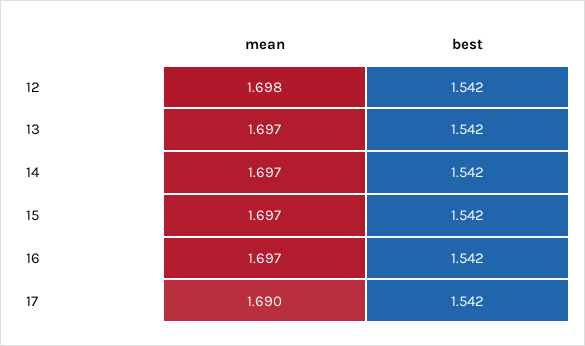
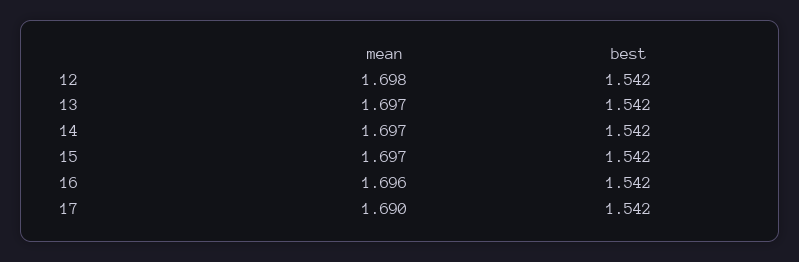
mean, 16: 1.697 -> 1.696

